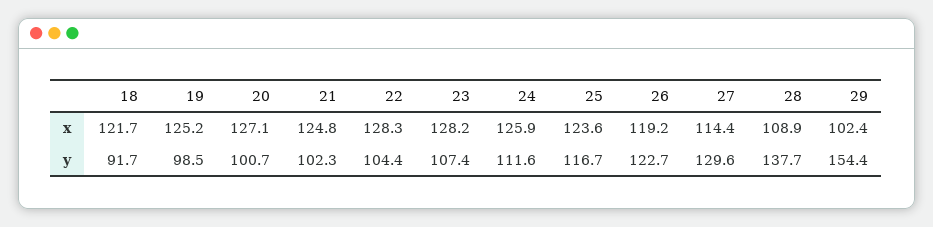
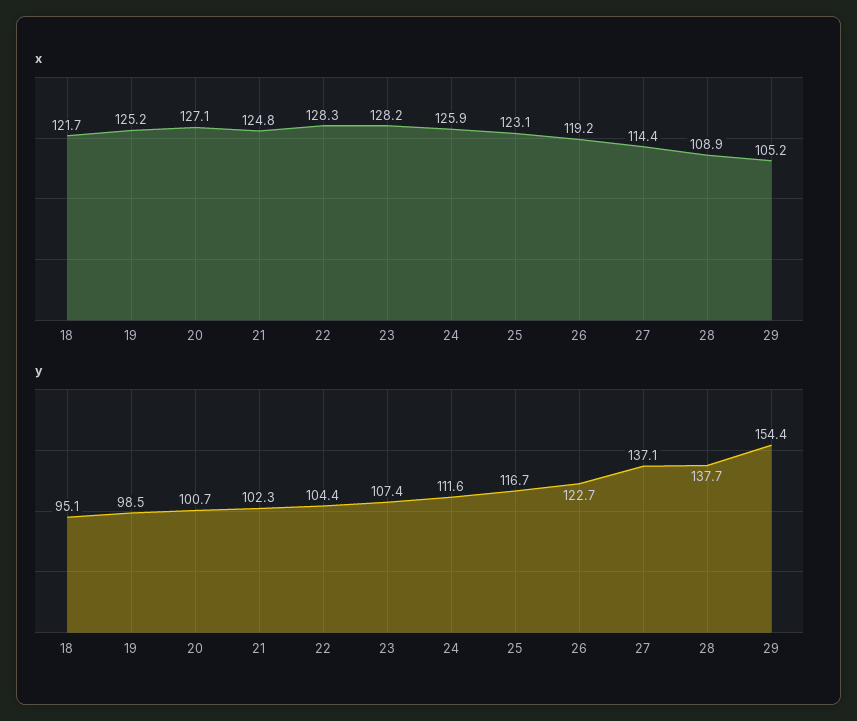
x, 25: 123.6 -> 123.1
x, 29: 102.4 -> 105.2
y, 18: 91.7 -> 95.1
y, 27: 129.6 -> 137.1

